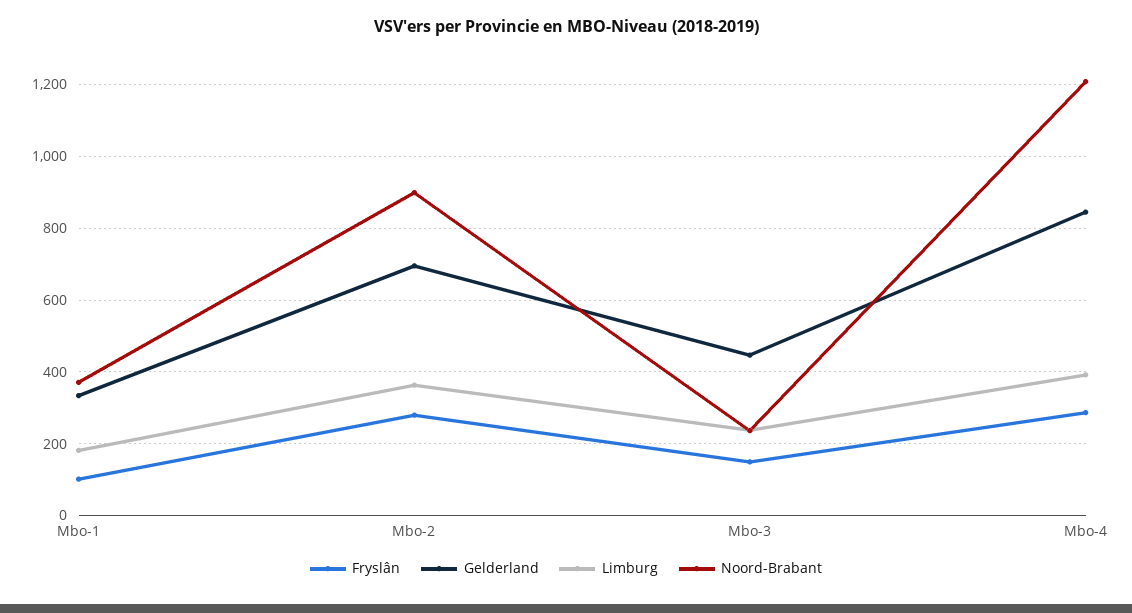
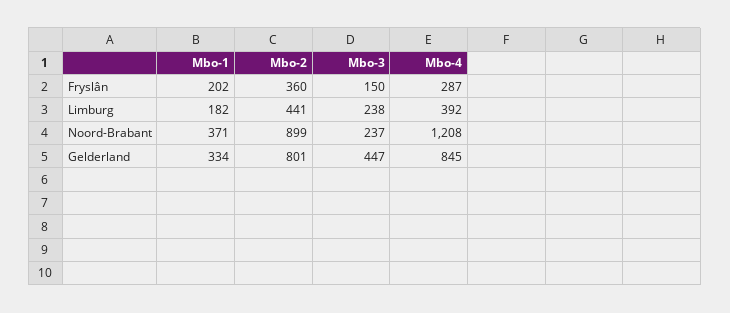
Fryslân, Mbo-1: 100 -> 202
Fryslân, Mbo-2: 280 -> 360
Gelderland, Mbo-2: 700 -> 801
Limburg, Mbo-2: 360 -> 441

